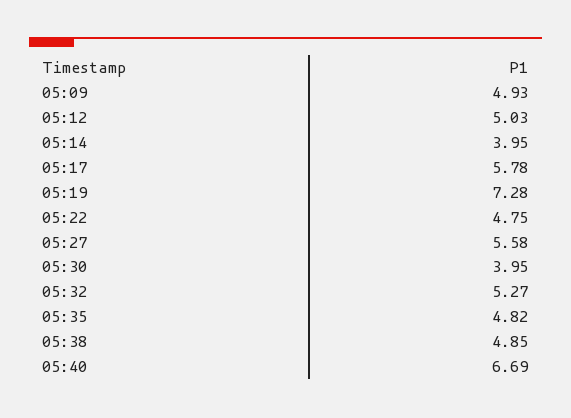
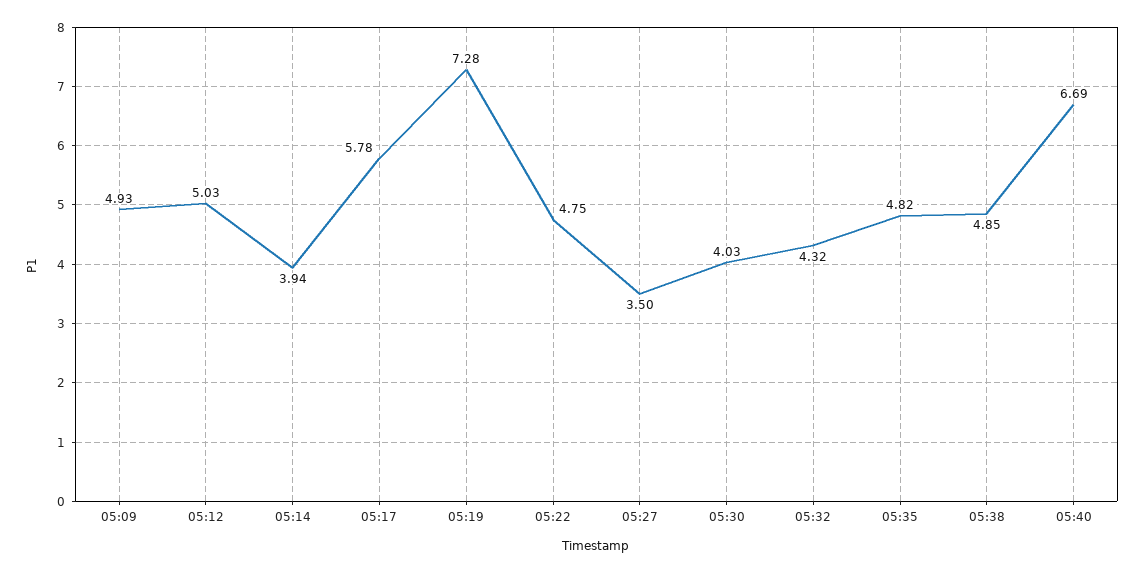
05:14: 3.95 -> 3.94
05:27: 5.58 -> 3.5
05:30: 3.95 -> 4.03
05:32: 5.27 -> 4.32

